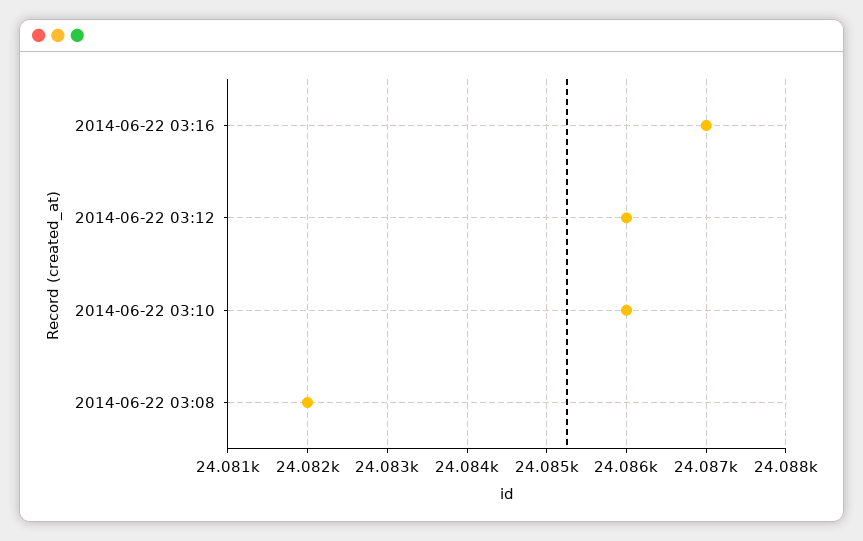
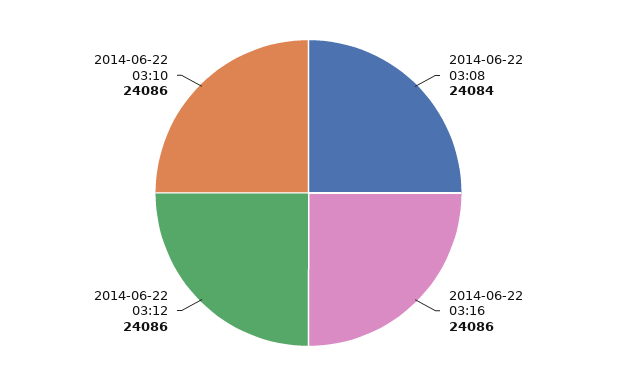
2014-06-22 03:16: 24087 -> 24086
2014-06-22 03:08: 24082 -> 24084

